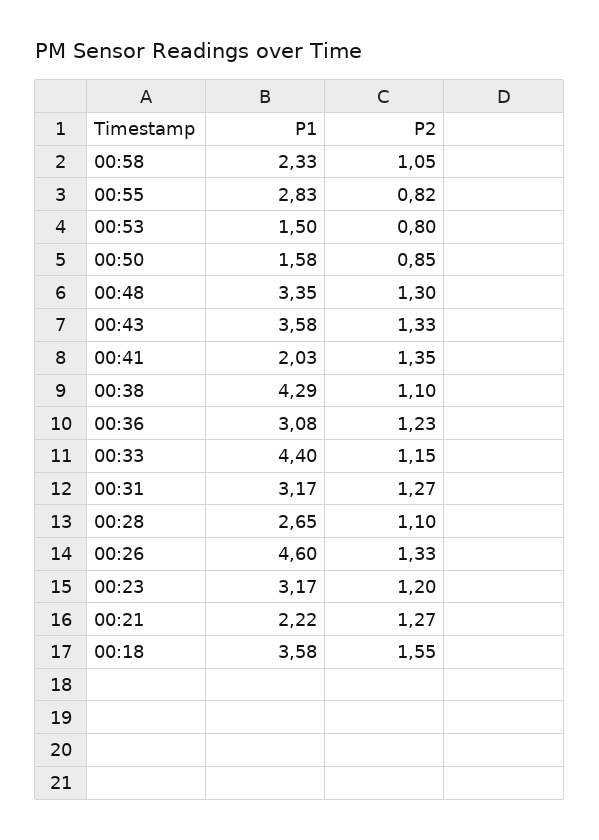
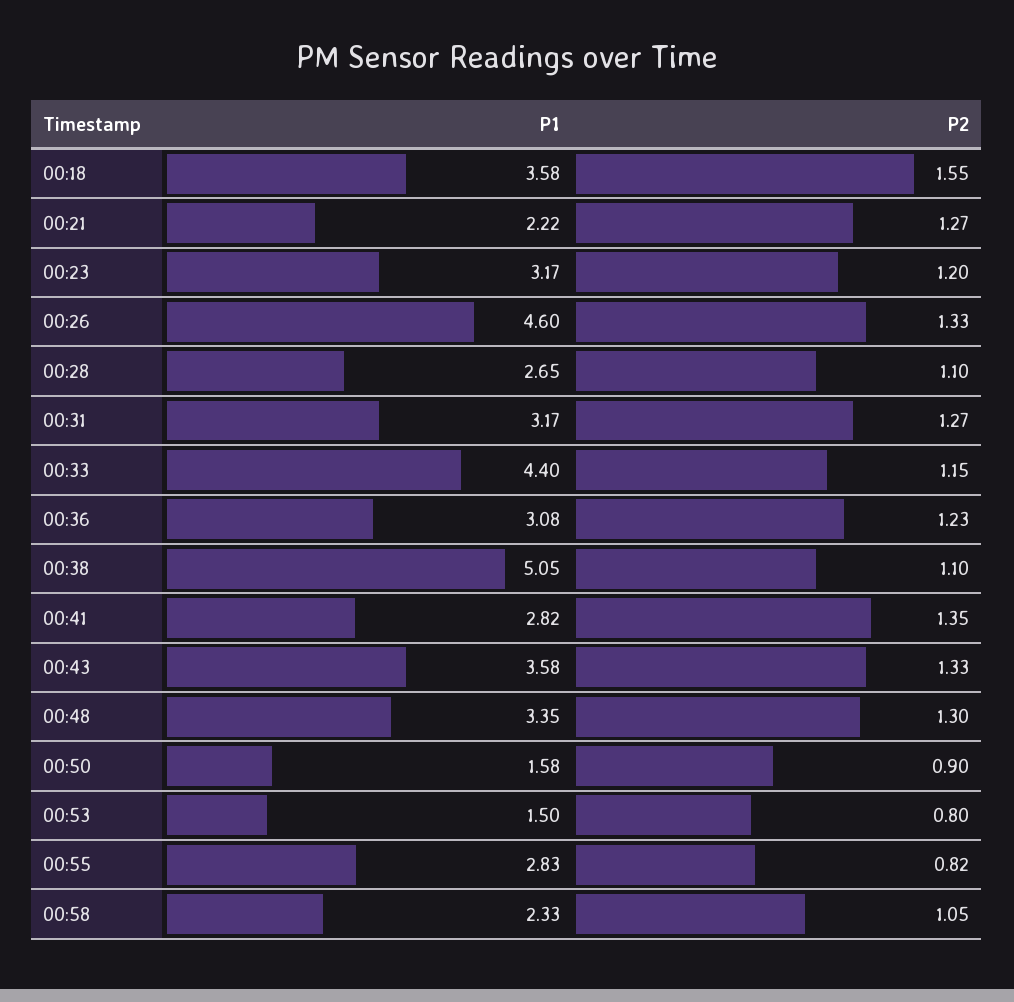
P2, 00:50: 0.85 -> 0.9
P1, 00:41: 2.03 -> 2.82
P1, 00:38: 4.29 -> 5.05

